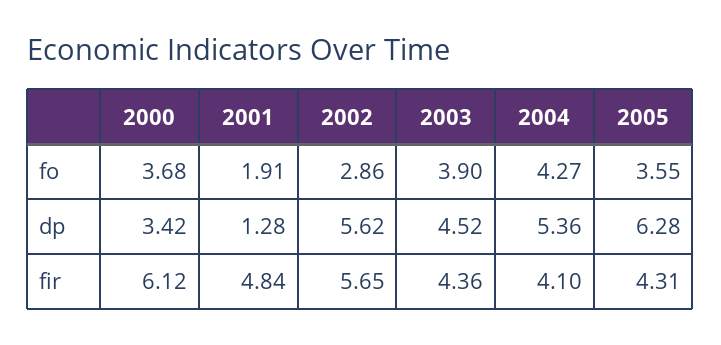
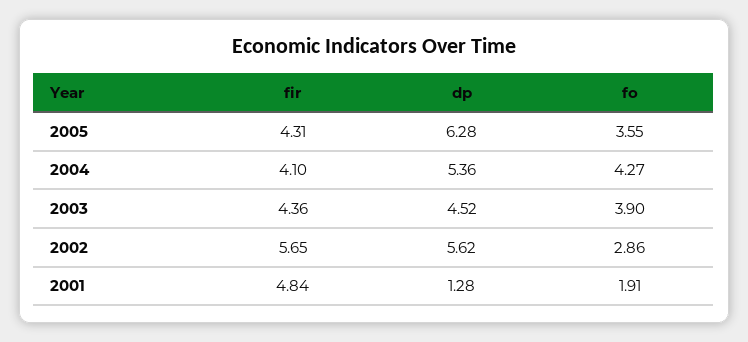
2000, fo: 3.68 -> none
2000, dp: 3.42 -> none
2000, fir: 6.12 -> none

